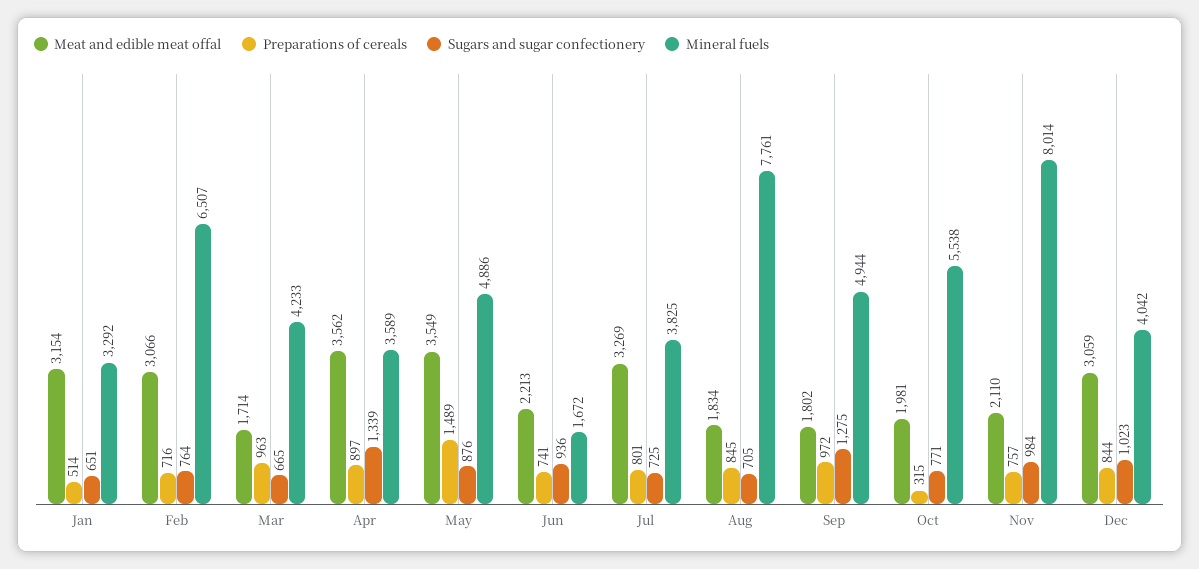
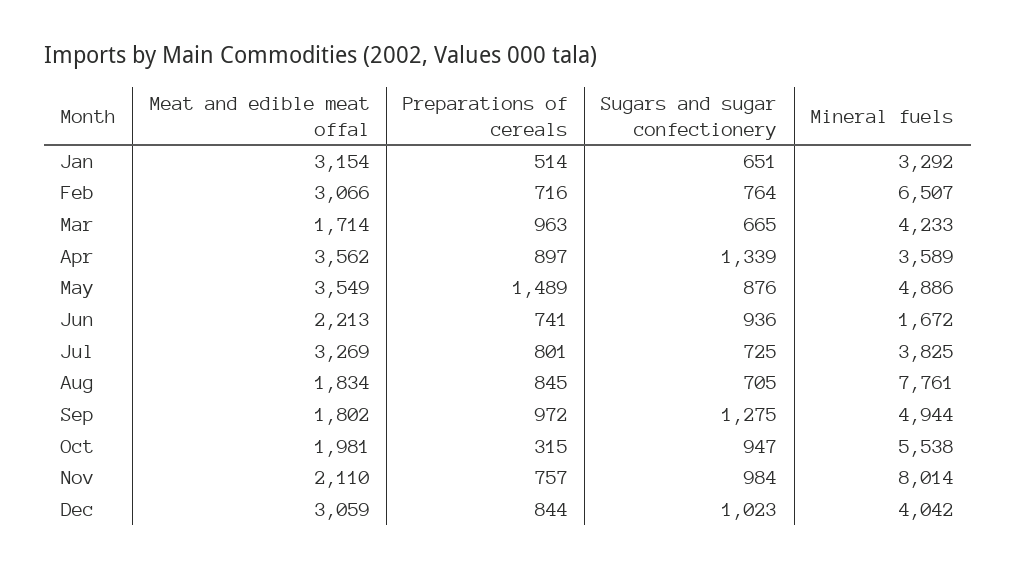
Sugars and sugar confectionery, Oct: 771 -> 947

